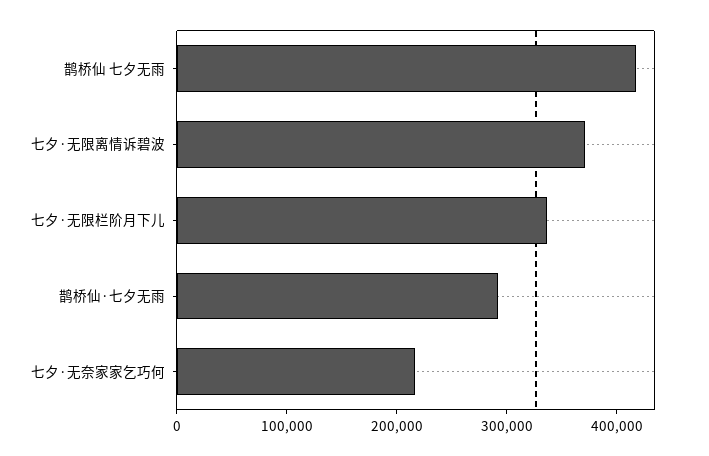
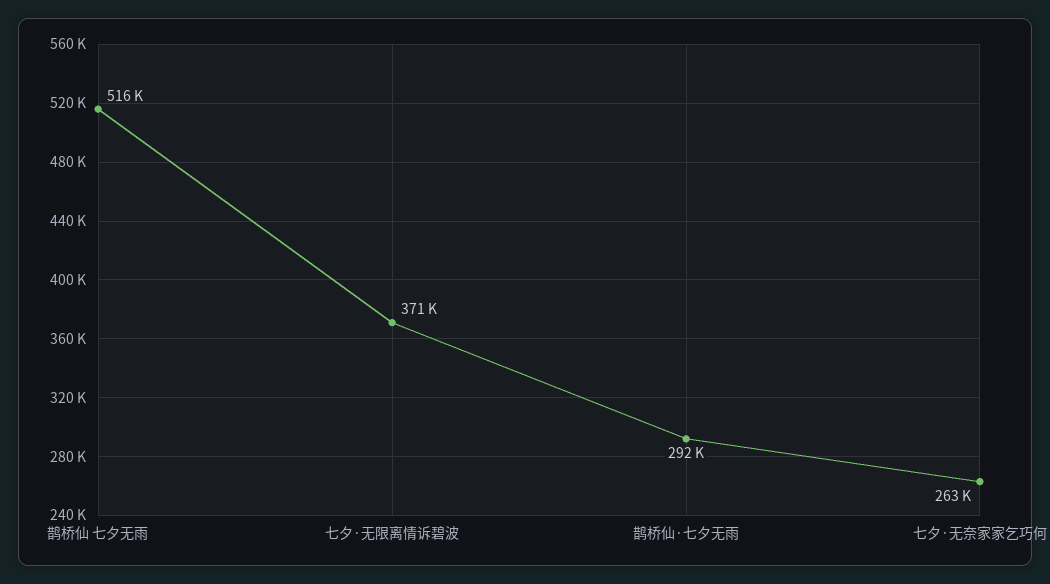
鹊桥仙 七夕无雨: 420000 -> 516000
七夕·无限栏阶月下儿: 340000 -> none
七夕·无奈家家乞巧何: 220000 -> 263000

